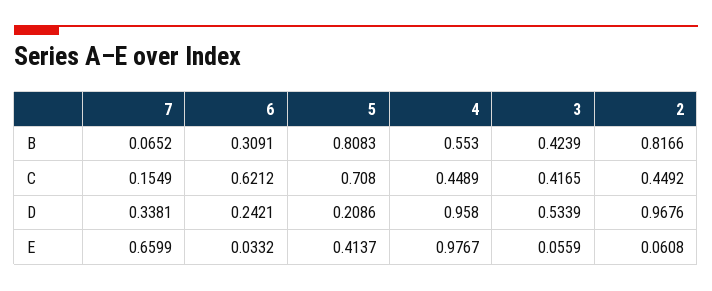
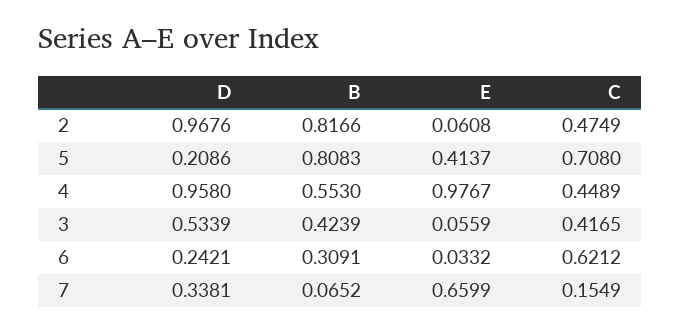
2, C: 0.4492 -> 0.4749

